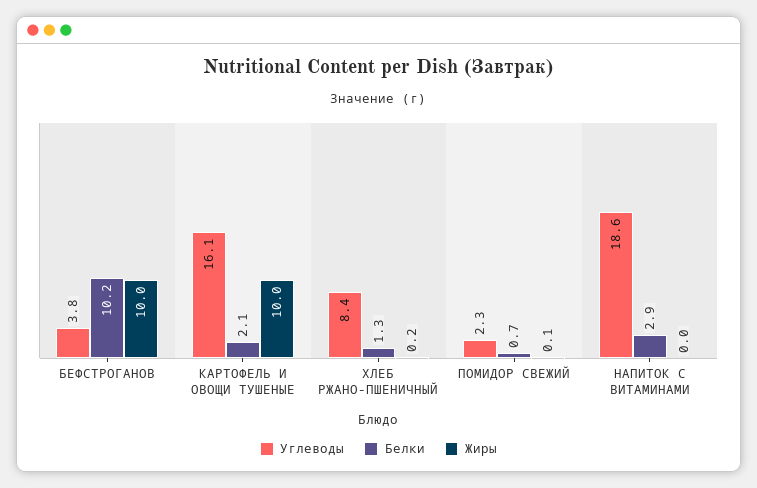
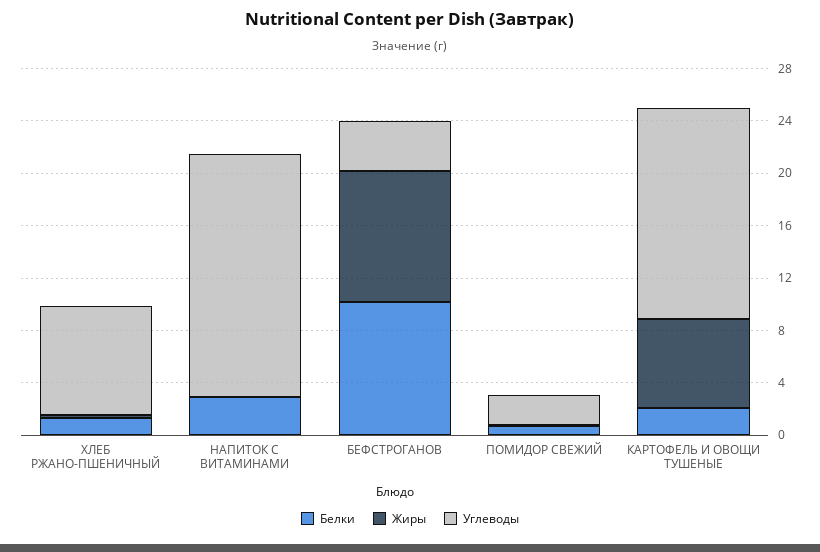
Жиры, КАРТОФЕЛЬ И ОВОЩИ ТУШЕНЫЕ: 10 -> 7

